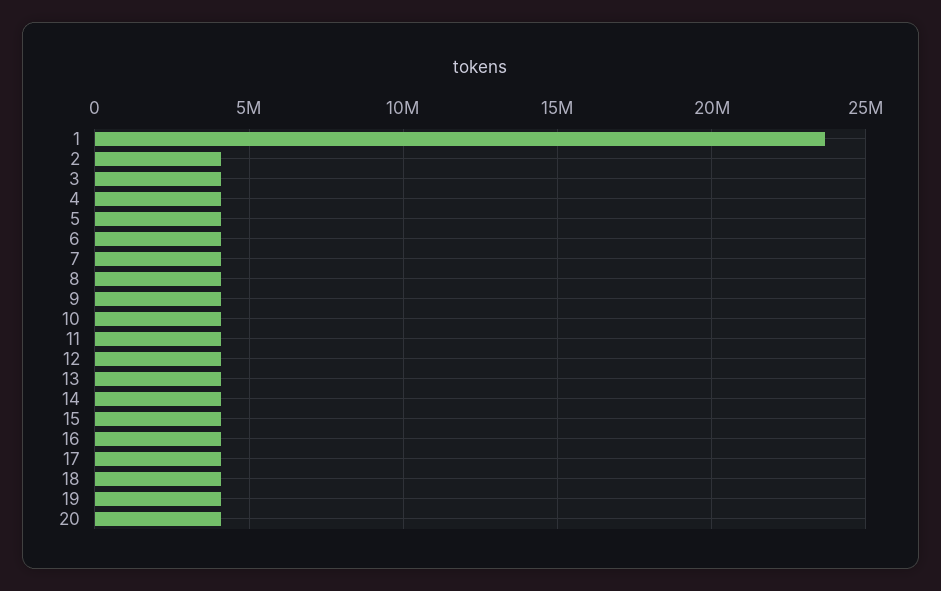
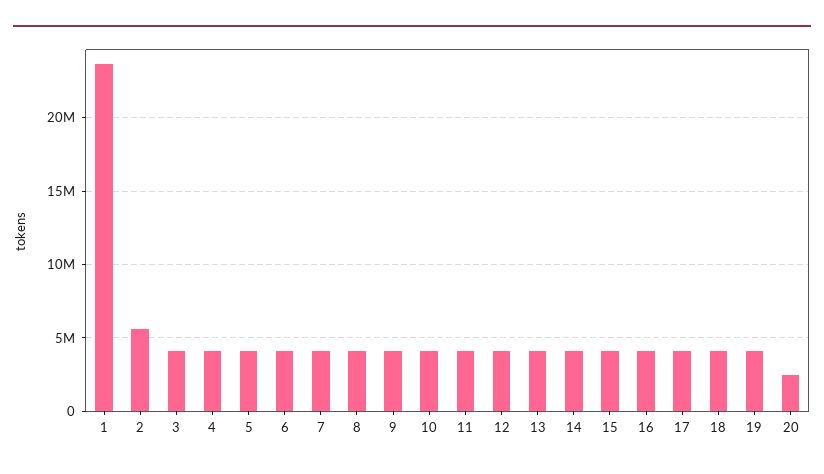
2: 4000000 -> 5500000
20: 4000000 -> 2500000

